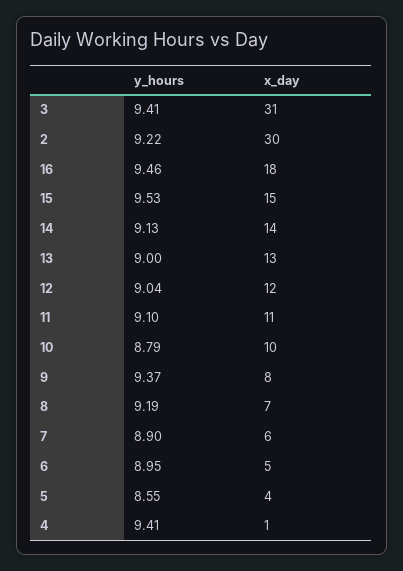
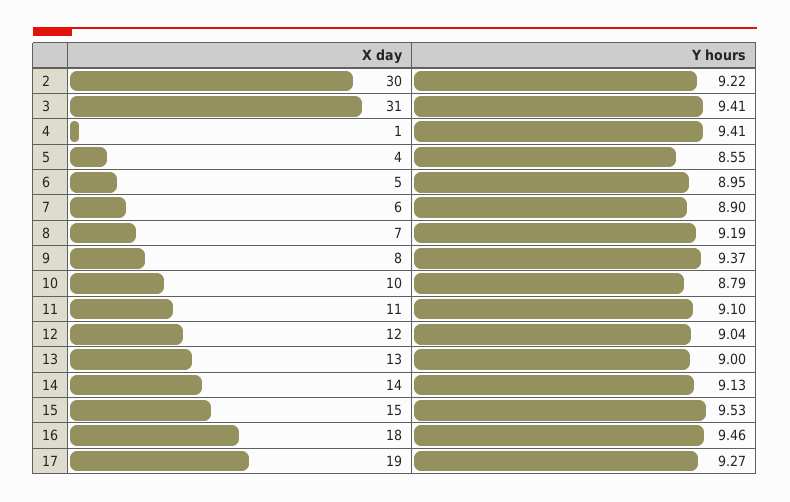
x_day, 17: none -> 19
y_hours, 17: none -> 9.27

